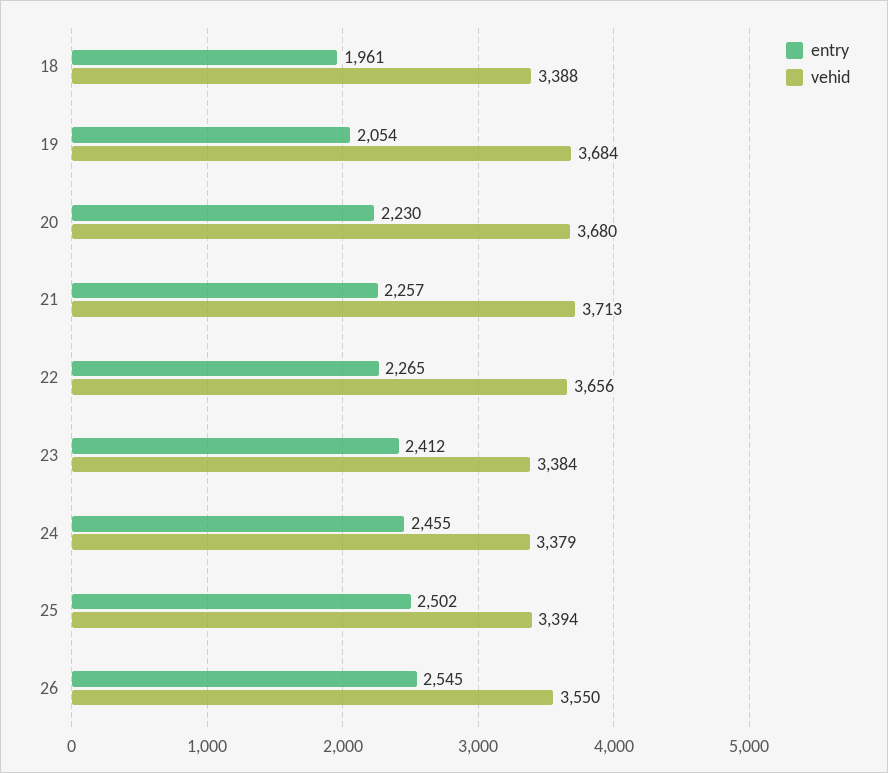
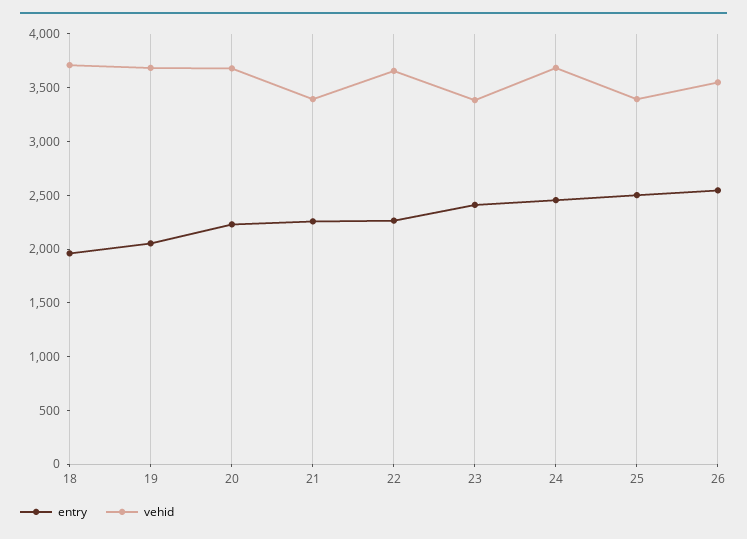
vehid, 18: 3388 -> 3700
vehid, 21: 3713 -> 3400
vehid, 24: 3379 -> 3700

